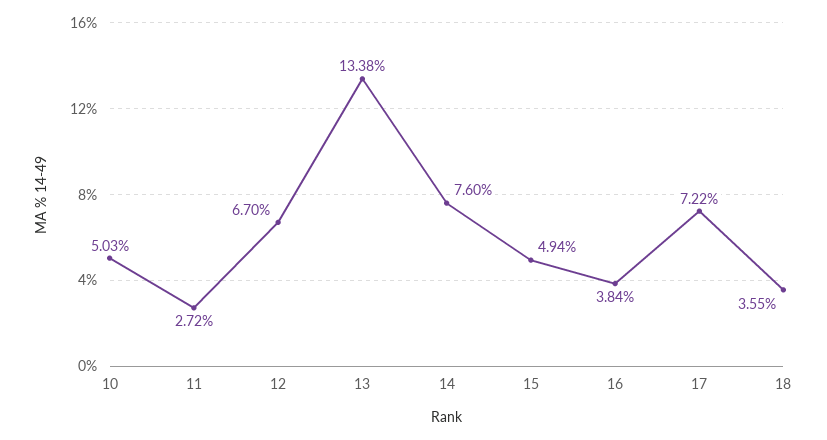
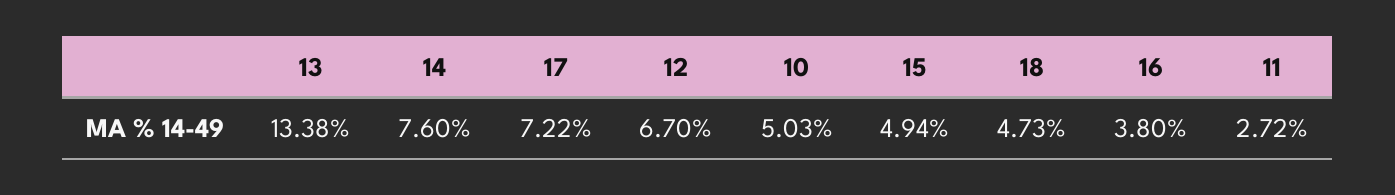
16: 3.84 -> 3.8
18: 3.55 -> 4.73

